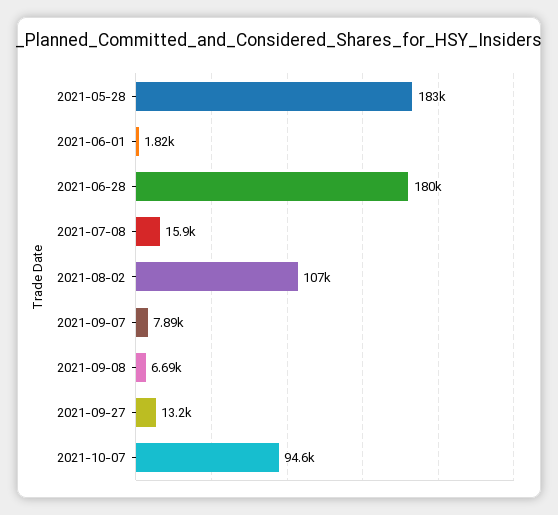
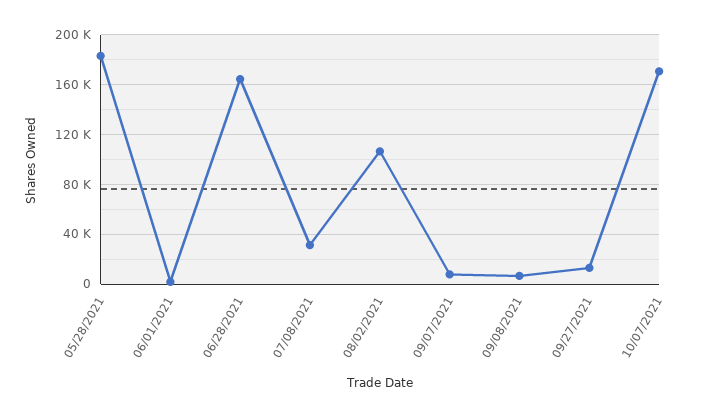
2021-06-28: 180000 -> 165000
2021-07-08: 15900 -> 30000
2021-10-07: 94600 -> 170000

